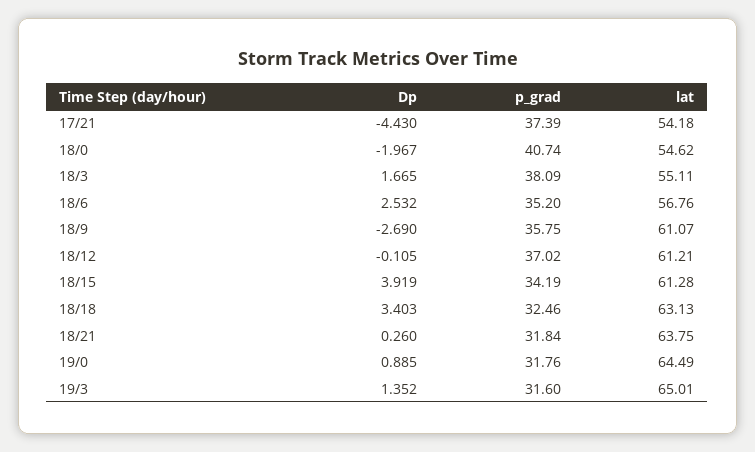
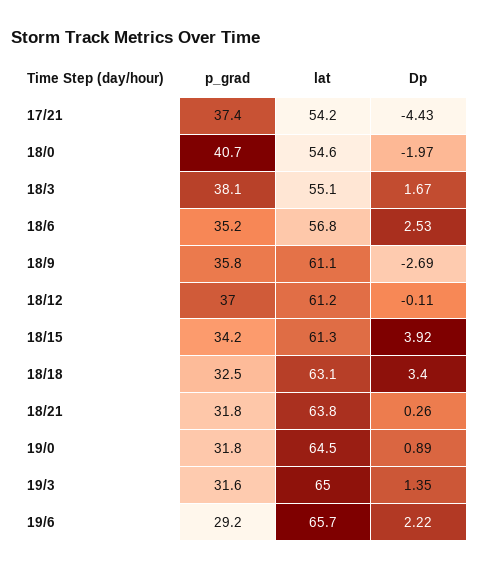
p_grad, 19/6: none -> 29.2
lat, 19/6: none -> 65.7
Dp, 19/6: none -> 2.22

